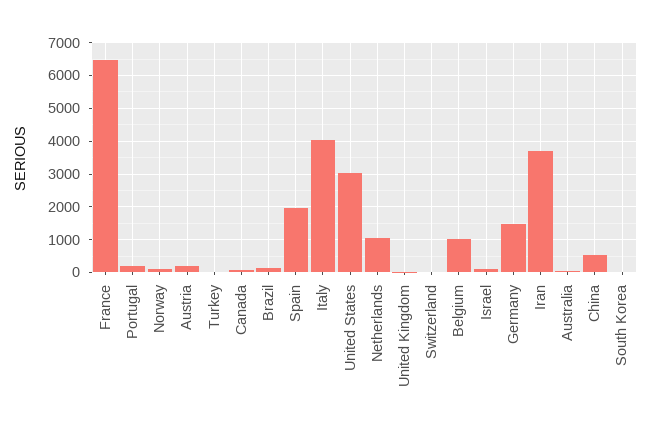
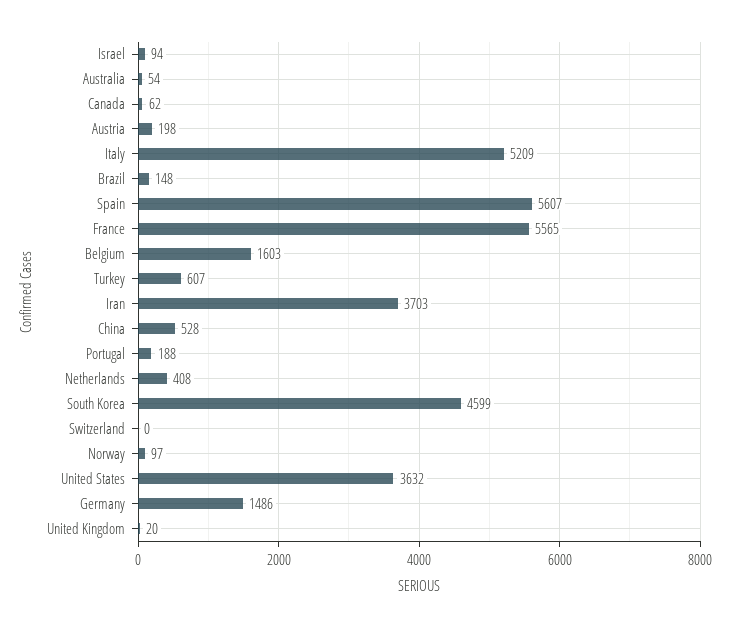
France: 6400 -> 5565
Turkey: 0 -> 607
Spain: 2000 -> 5607
Italy: 4000 -> 5209
United States: 3000 -> 3632
Netherlands: 1000 -> 408
Belgium: 1000 -> 1603
South Korea: 0 -> 4599

